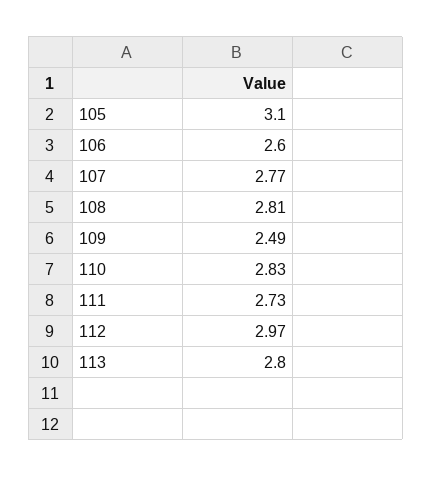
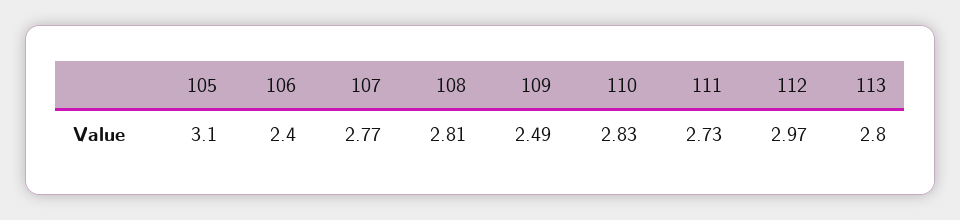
106: 2.6 -> 2.4

